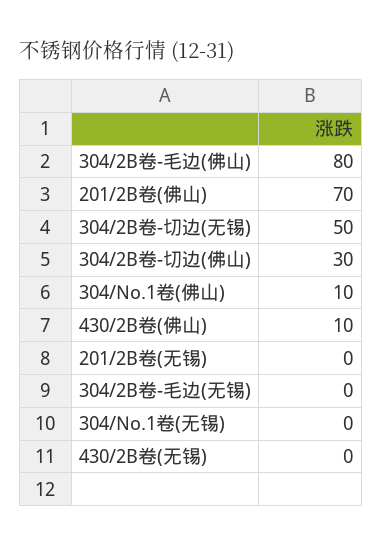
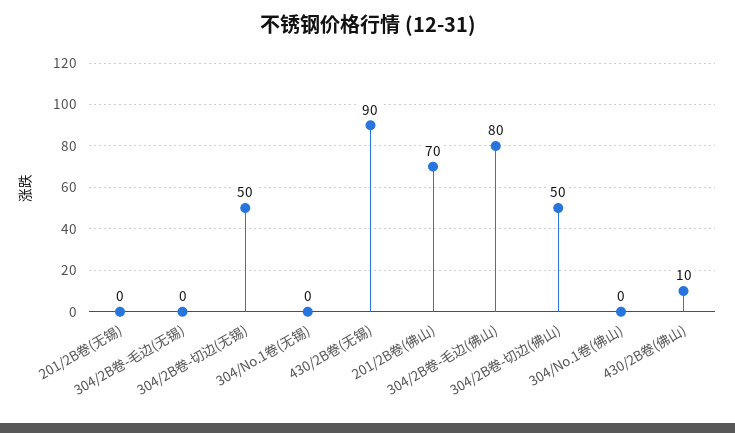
304/2B卷-切边(佛山): 30 -> 50
304/No.1卷(佛山): 10 -> 0
430/2B卷(无锡): 0 -> 90

